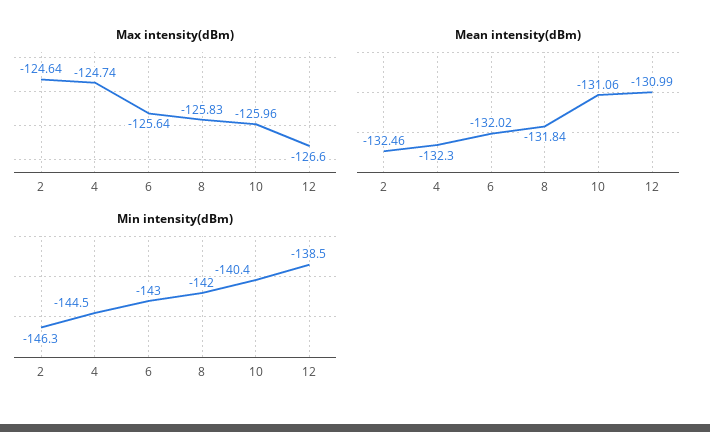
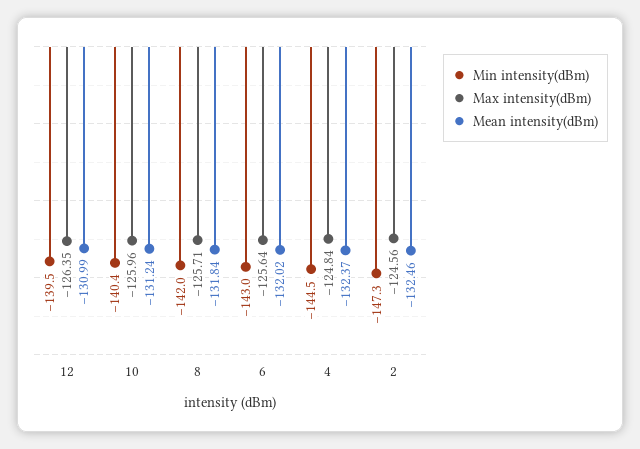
Max intensity(dBm), 2: -124.64 -> -124.56
Max intensity(dBm), 4: -124.74 -> -124.84
Max intensity(dBm), 8: -125.83 -> -125.71
Max intensity(dBm), 12: -126.6 -> -126.35
Mean intensity(dBm), 4: -132.3 -> -132.37
Mean intensity(dBm), 10: -131.06 -> -131.24
Min intensity(dBm), 2: -146.3 -> -147.3
Min intensity(dBm), 12: -138.5 -> -139.5

